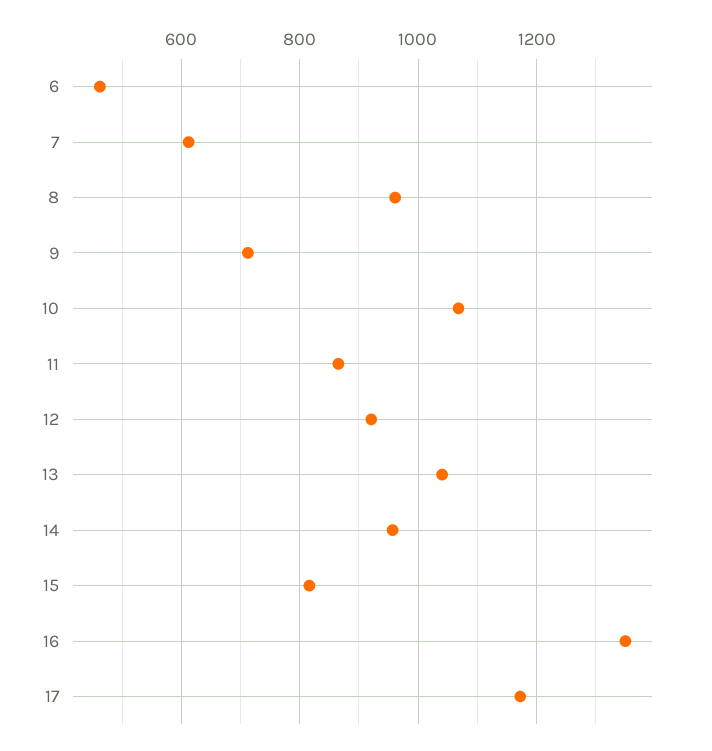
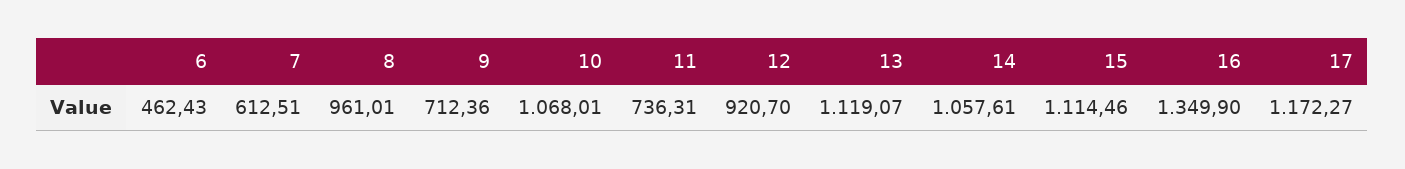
11: 860 -> 736.31
13: 1040 -> 1119.07
14: 960 -> 1057.61
15: 820 -> 1114.46

